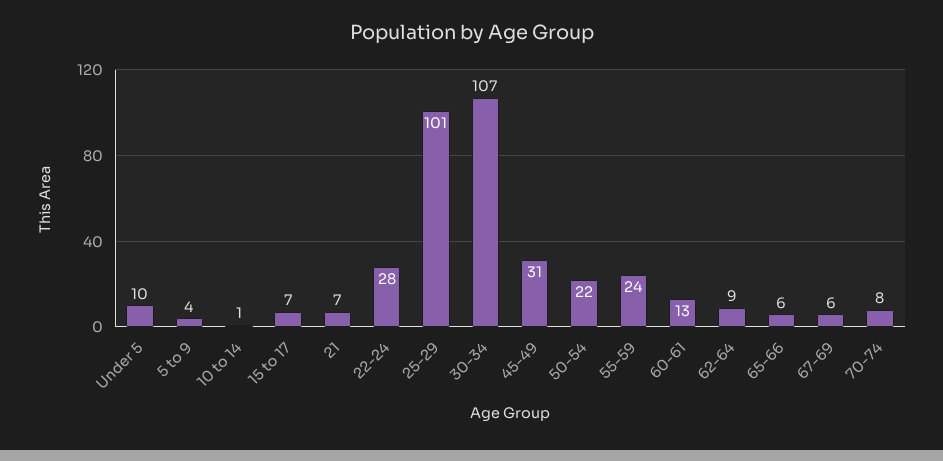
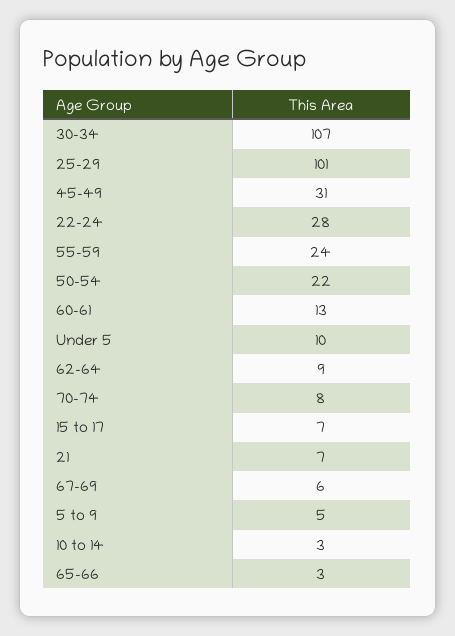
5 to 9: 4 -> 5
10 to 14: 1 -> 3
65-66: 6 -> 3

